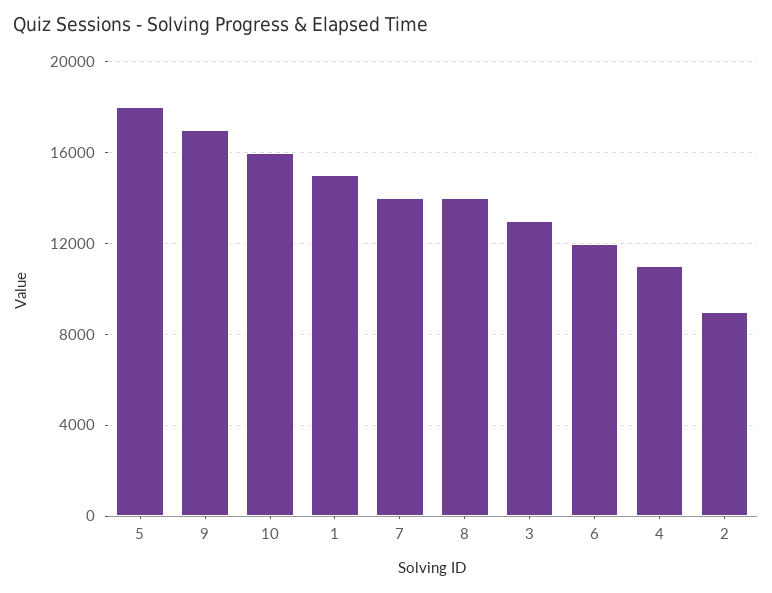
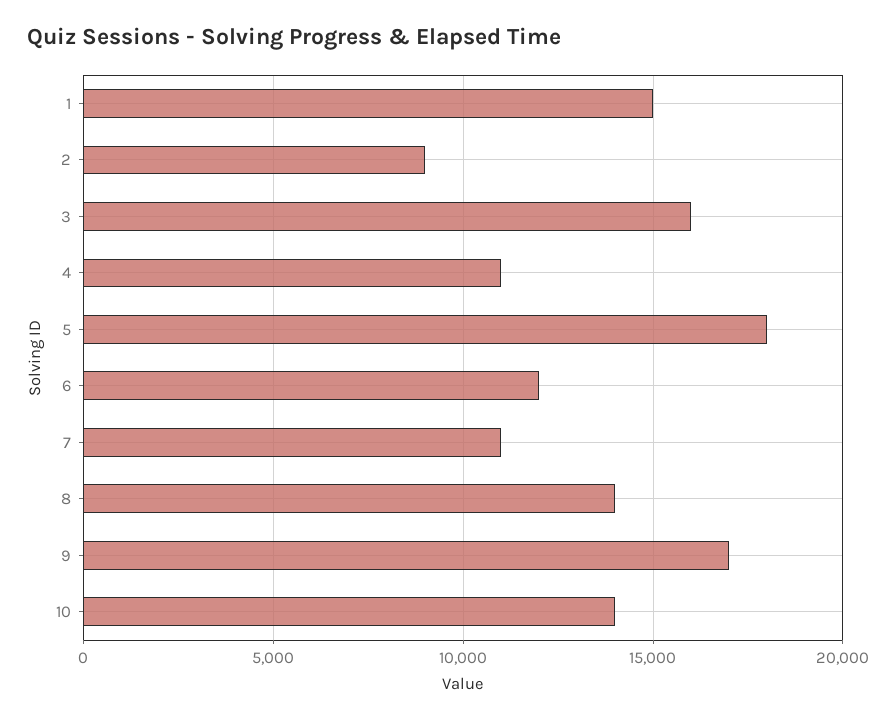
10: 16000 -> 14000
7: 14000 -> 11000
3: 13000 -> 16000

